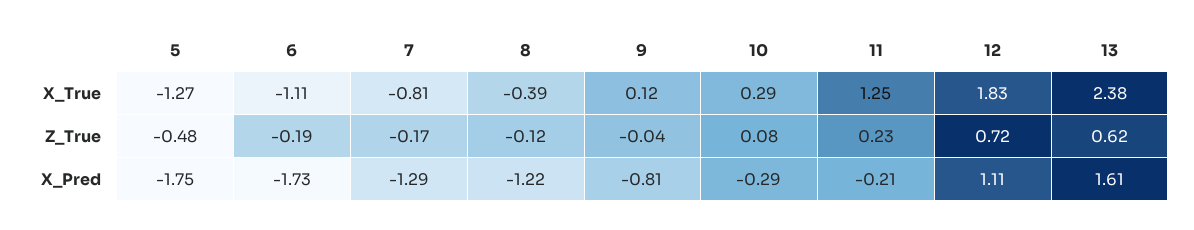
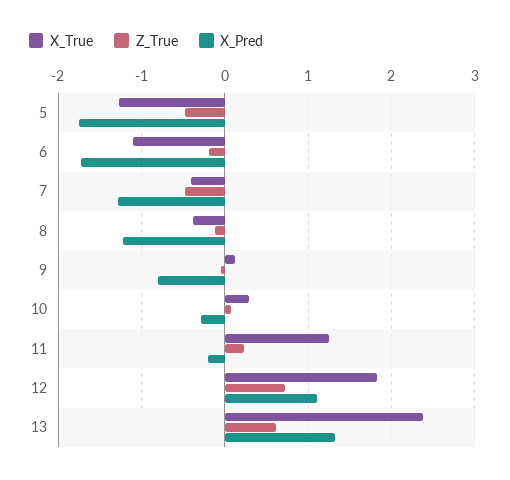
X_True, 7: -0.81 -> -0.4
Z_True, 7: -0.17 -> -0.5
X_Pred, 13: 1.61 -> 1.3

